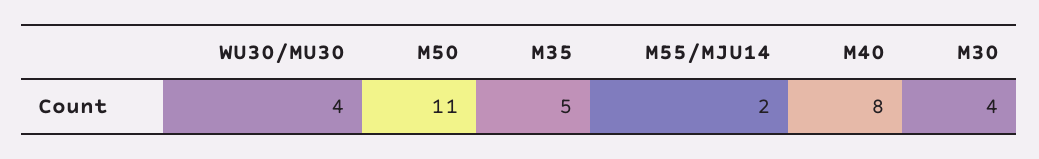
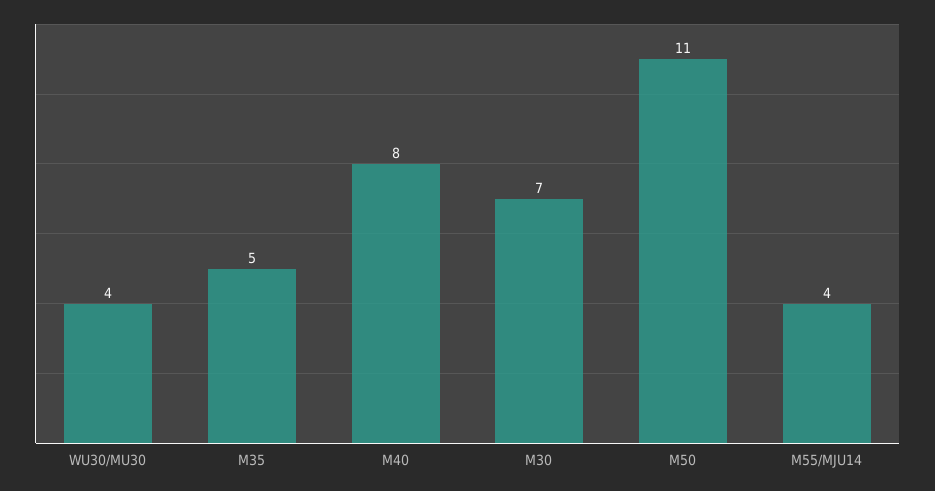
M55/MJU14: 2 -> 4
M30: 4 -> 7

